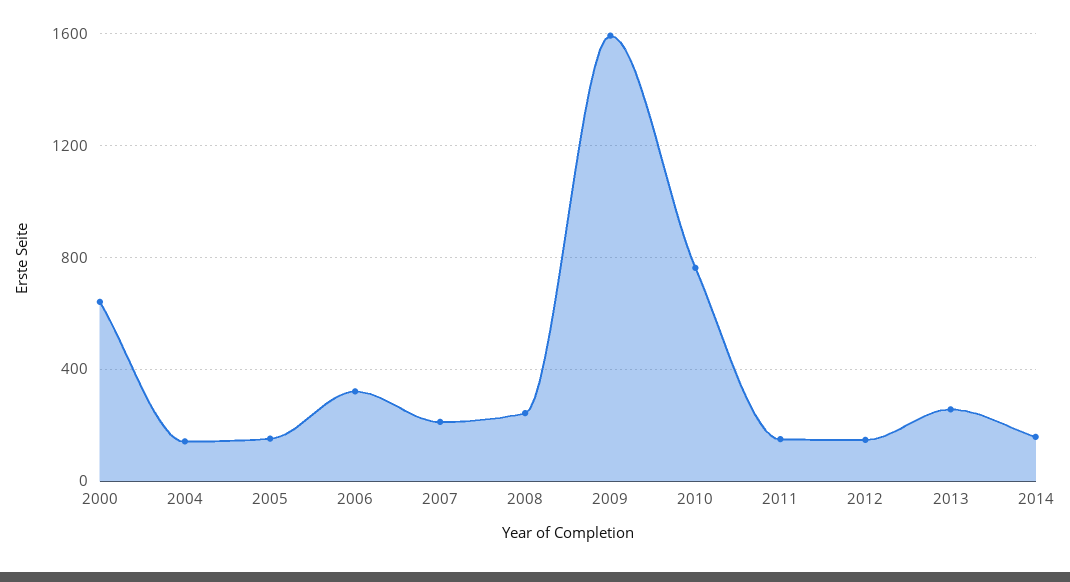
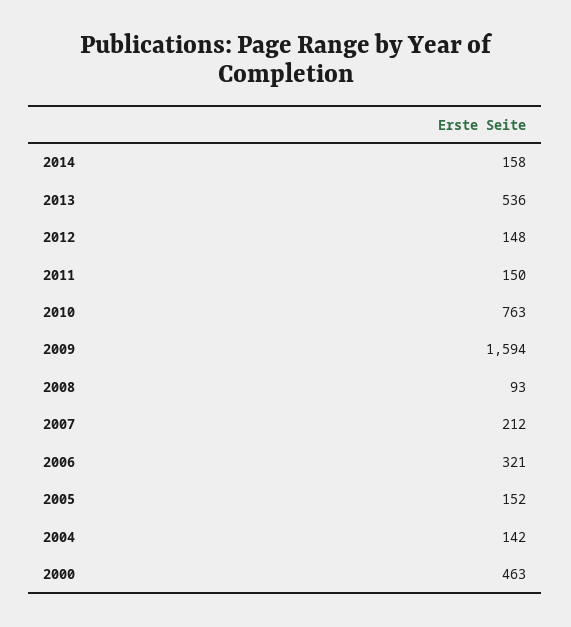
2000: 650 -> 463
2008: 250 -> 93
2013: 250 -> 536

